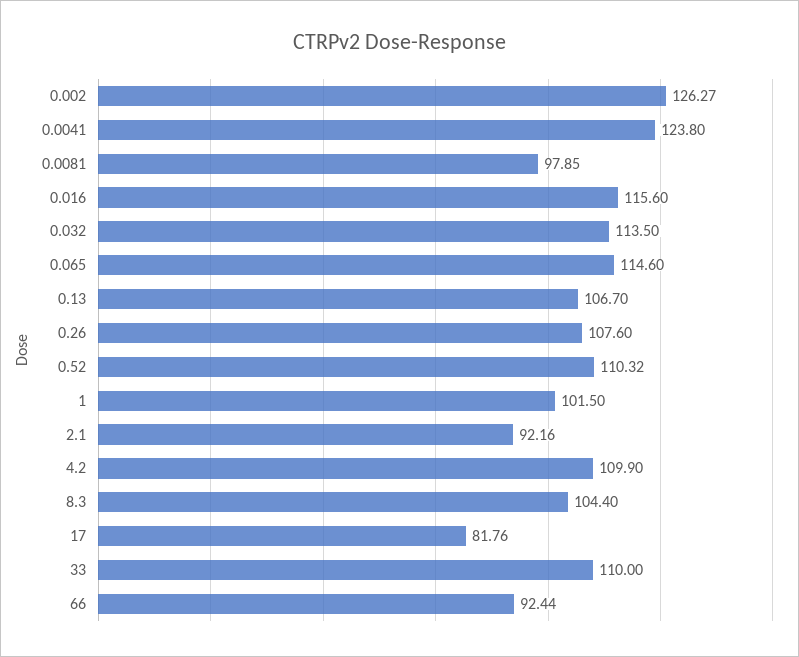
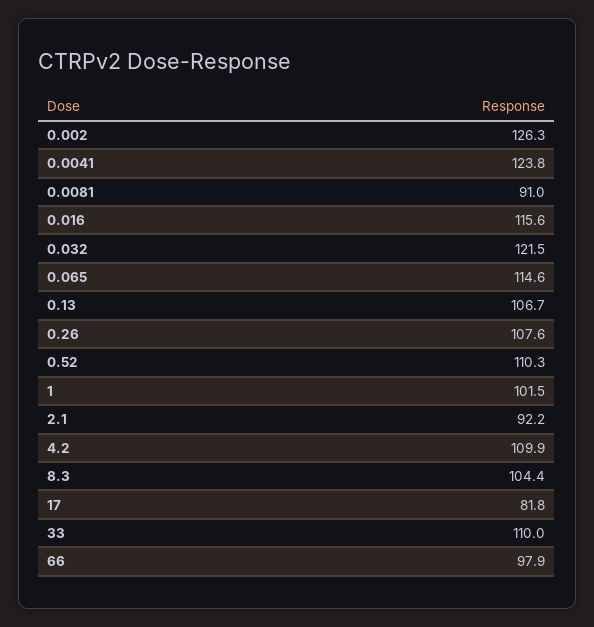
0.0081: 97.85 -> 91
0.032: 113.5 -> 121.5
66: 92.44 -> 97.9

